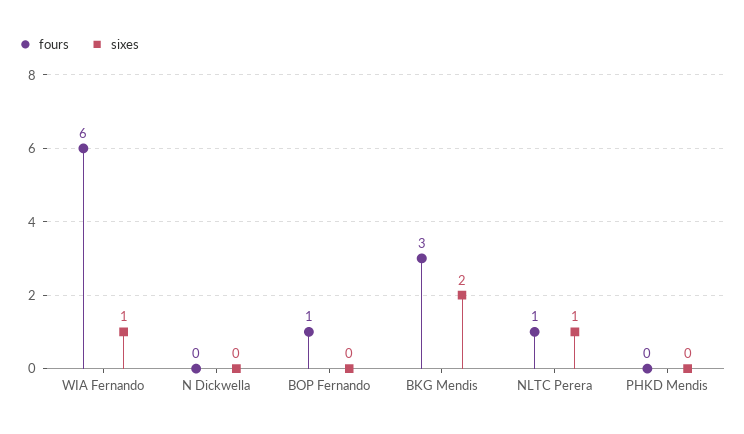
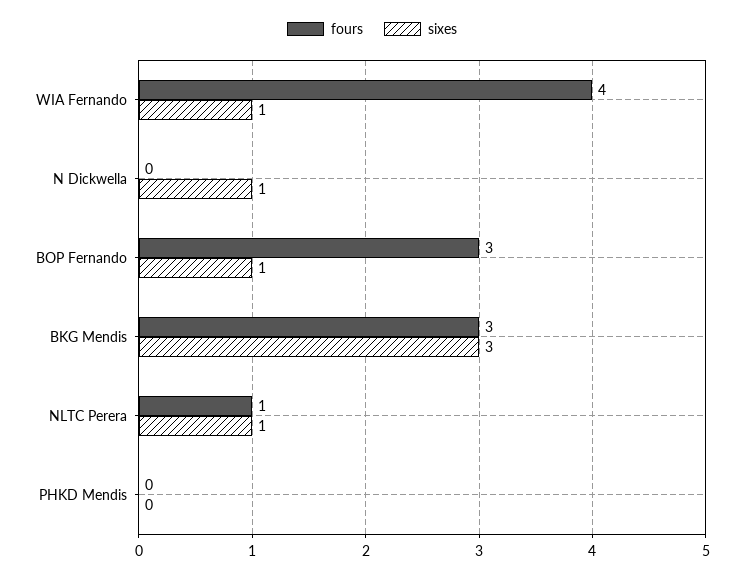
fours, WIA Fernando: 6 -> 4
sixes, N Dickwella: 0 -> 1
fours, BOP Fernando: 1 -> 3
sixes, BOP Fernando: 0 -> 1
sixes, BKG Mendis: 2 -> 3

